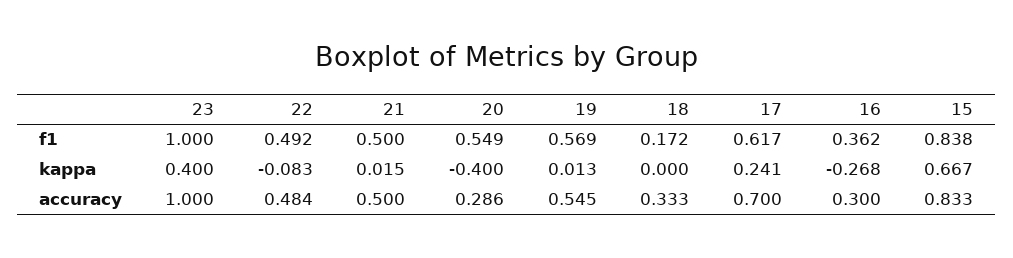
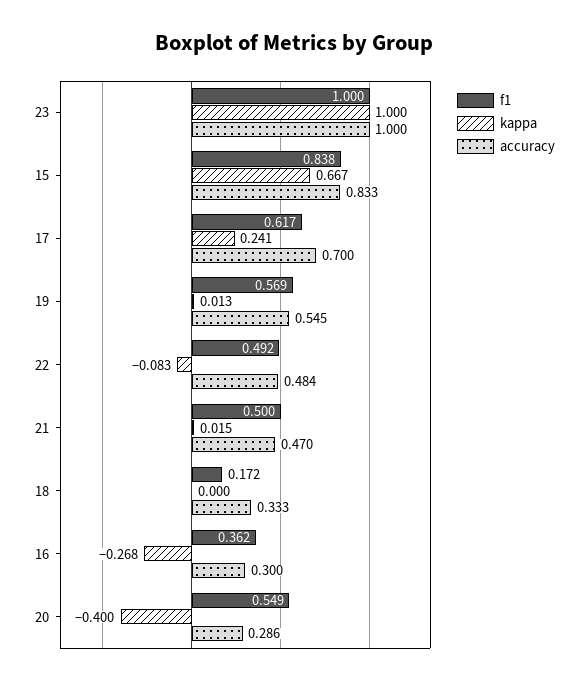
kappa, 23: 0.4 -> 1
accuracy, 21: 0.5 -> 0.47

